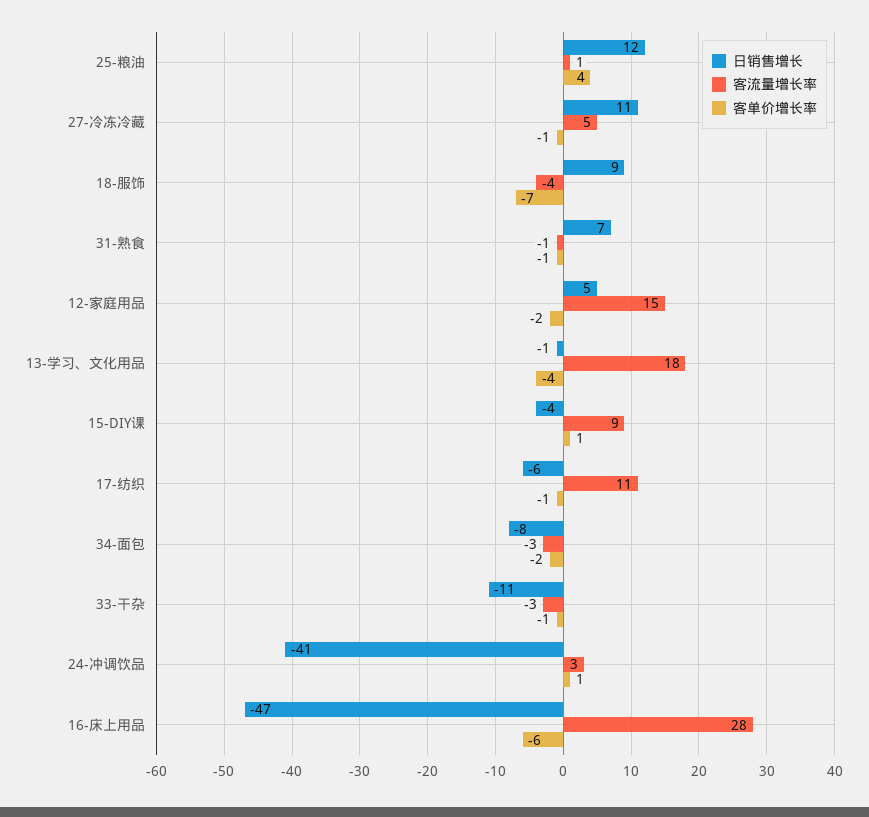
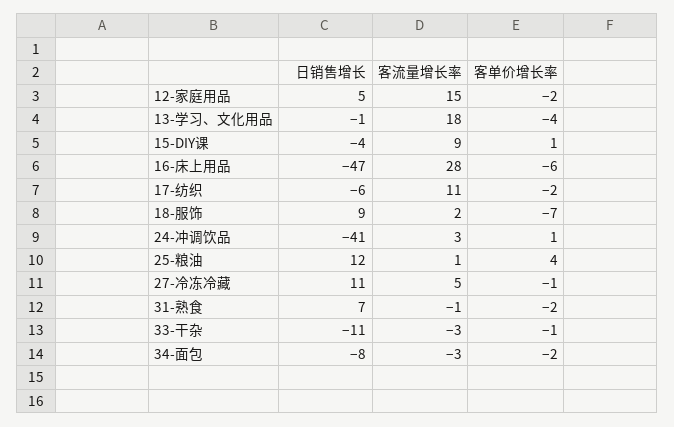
客流量增长率, 18-服饰: -4 -> 2
客单价增长率, 31-熟食: -1 -> -2
客单价增长率, 17-纺织: -1 -> -2

